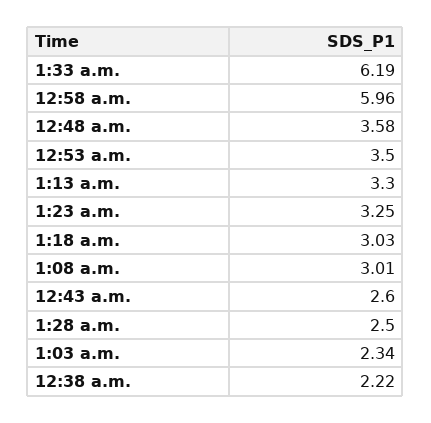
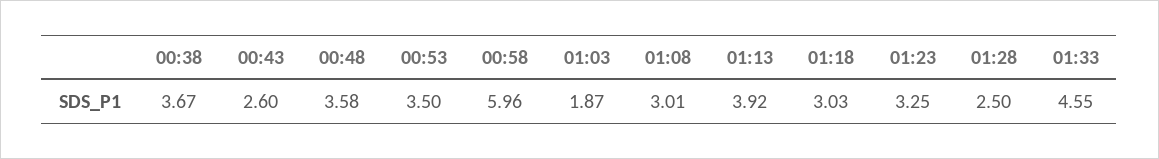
1:33 a.m.: 6.19 -> 4.55
1:13 a.m.: 3.3 -> 3.92
1:03 a.m.: 2.34 -> 1.87
12:38 a.m.: 2.22 -> 3.67

